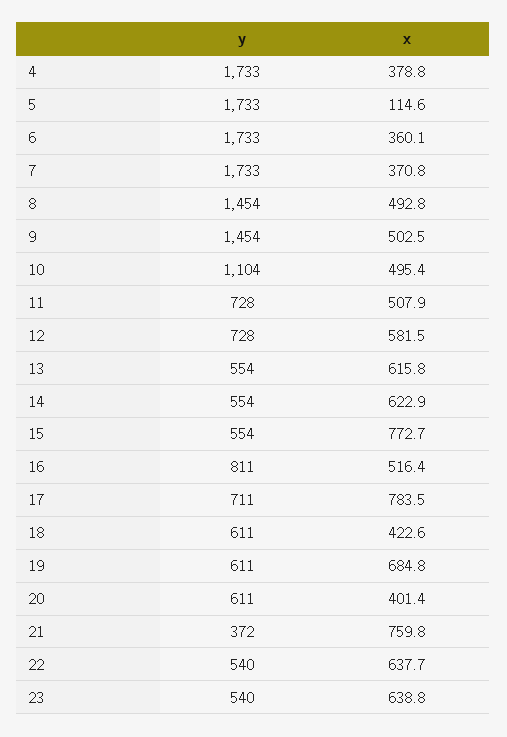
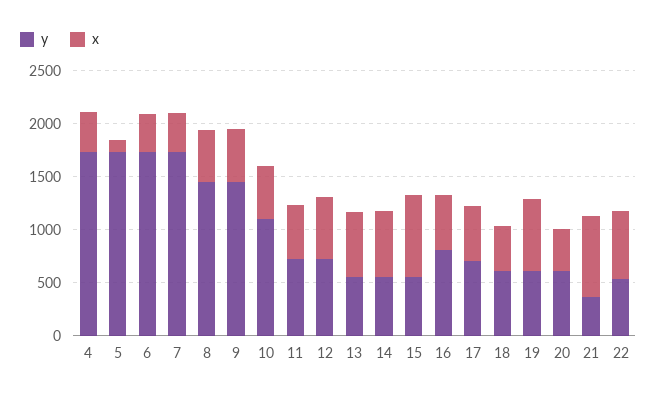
x, 17: 783.5 -> 500
y, 23: 540 -> none
x, 23: 638.8 -> none

